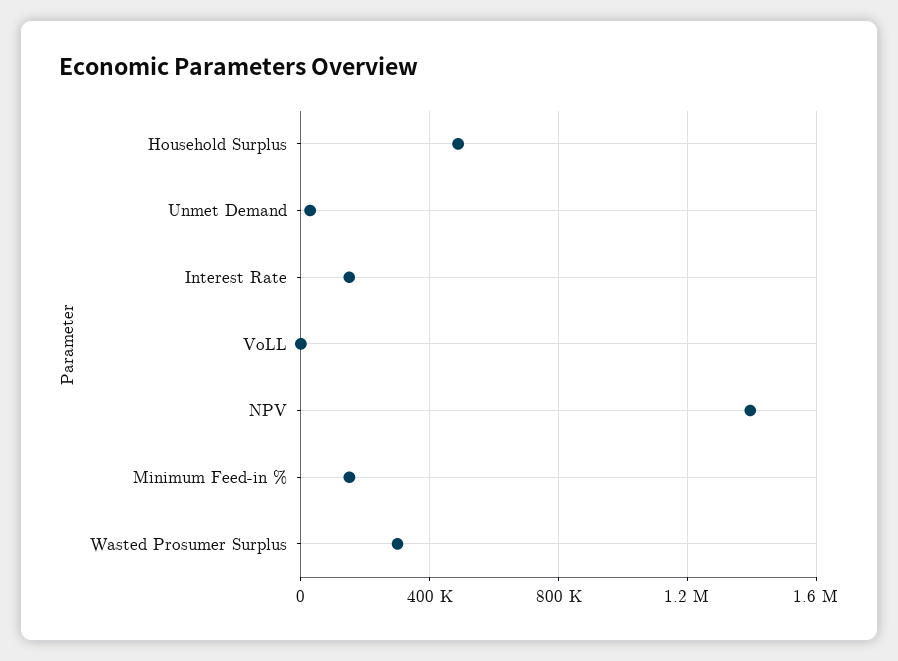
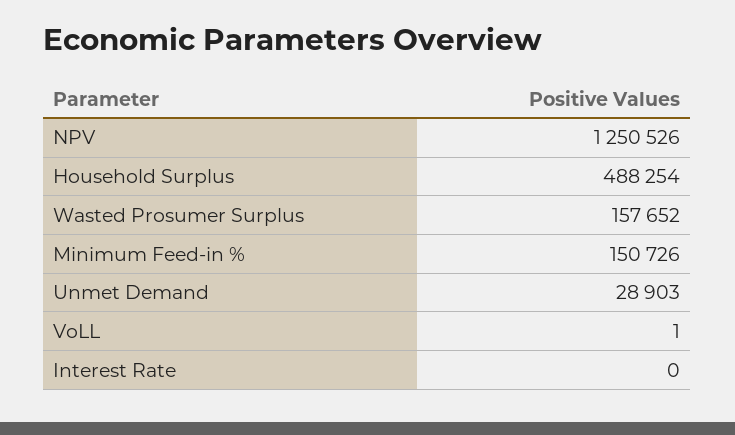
Interest Rate: 150000 -> 0
NPV: 1400000 -> 1250526
Wasted Prosumer Surplus: 300000 -> 157652

